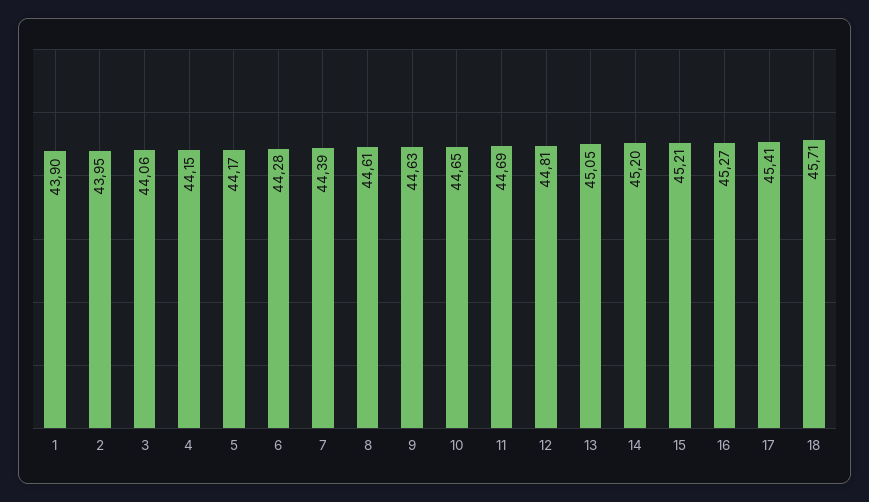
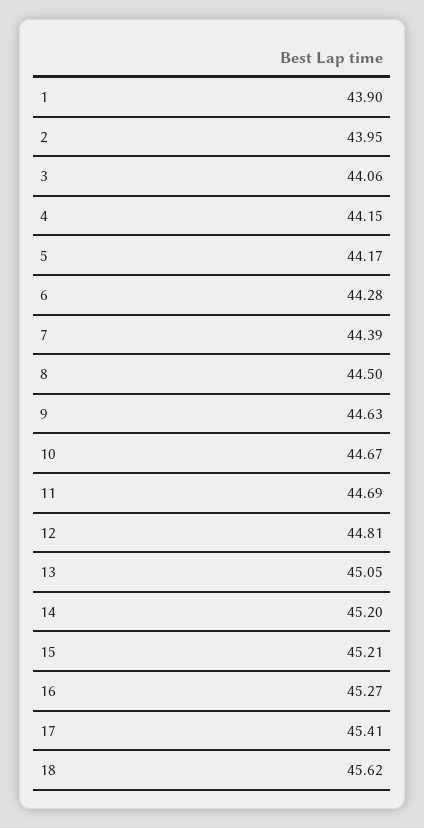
8: 44.61 -> 44.5
10: 44.65 -> 44.67
18: 45.71 -> 45.62

